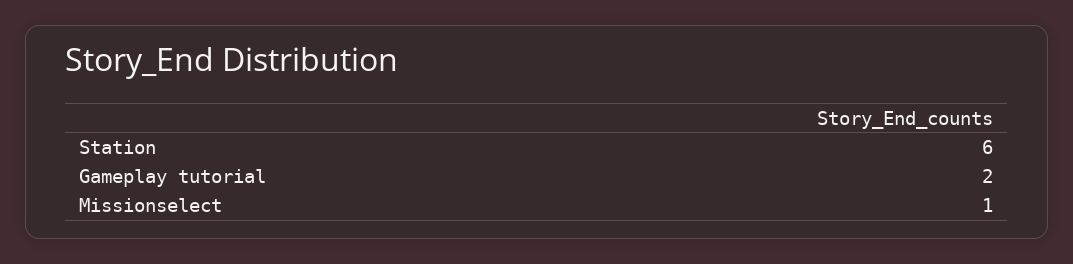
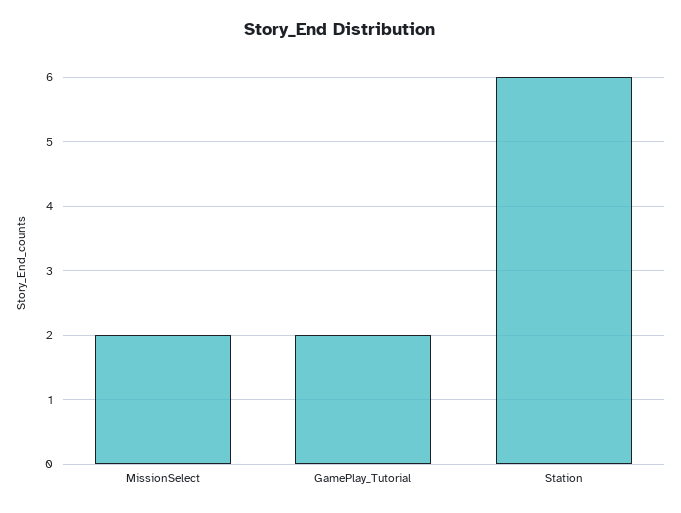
Missionselect: 1 -> 2

